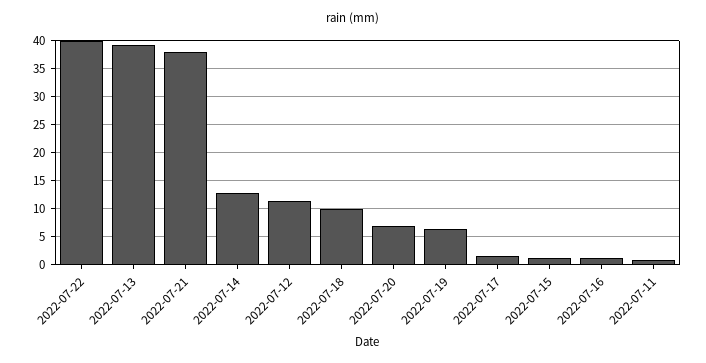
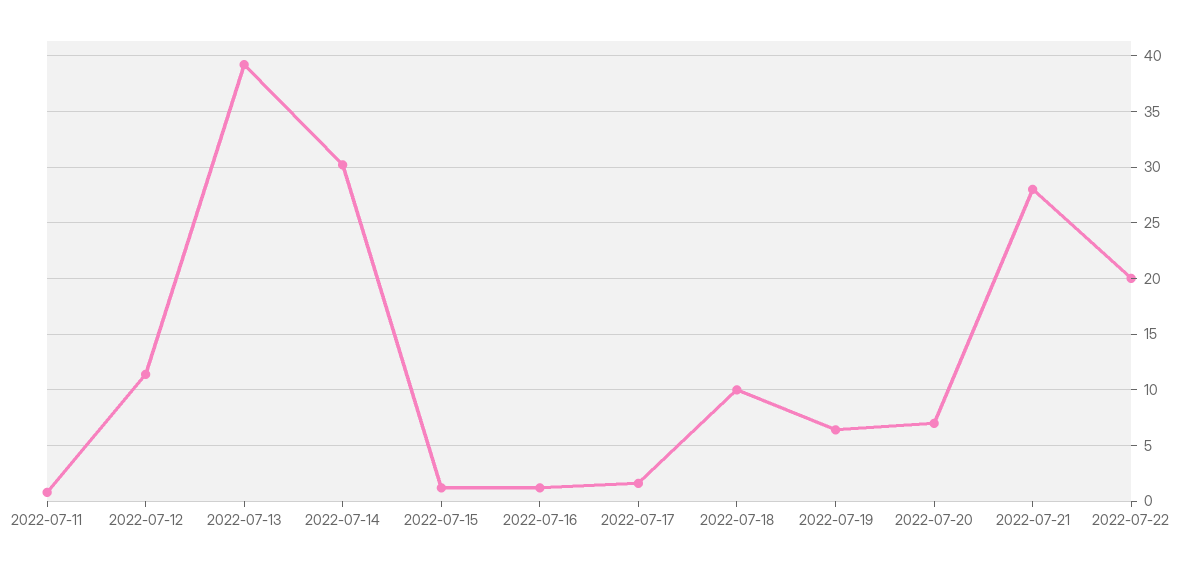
2022-07-22: 40 -> 20
2022-07-21: 37.5 -> 28
2022-07-14: 12.5 -> 30

